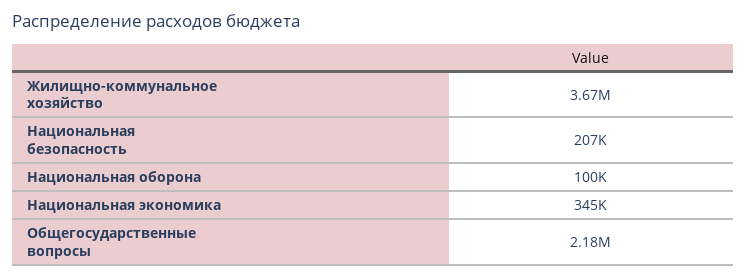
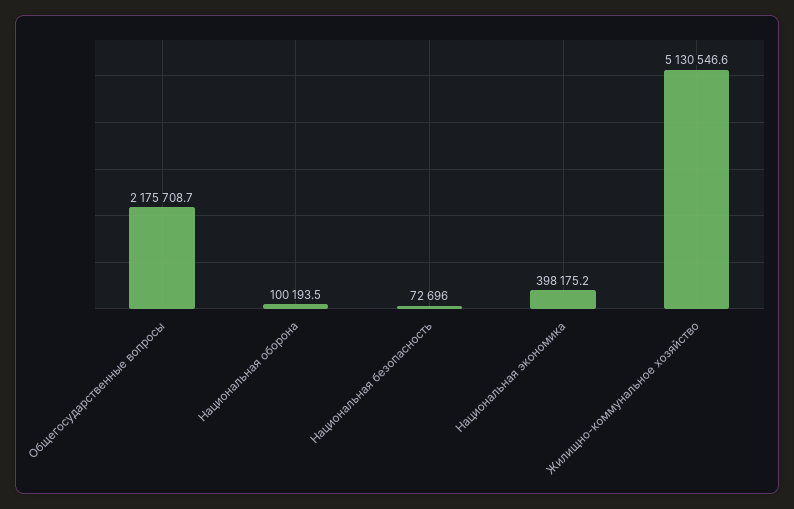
Жилищно-коммунальное хозяйство: 3670000 -> 5130546.6
Национальная безопасность: 207000 -> 72696
Национальная экономика: 345000 -> 398175.2

